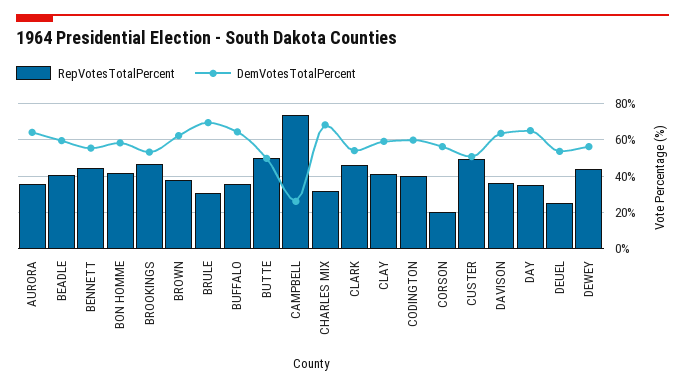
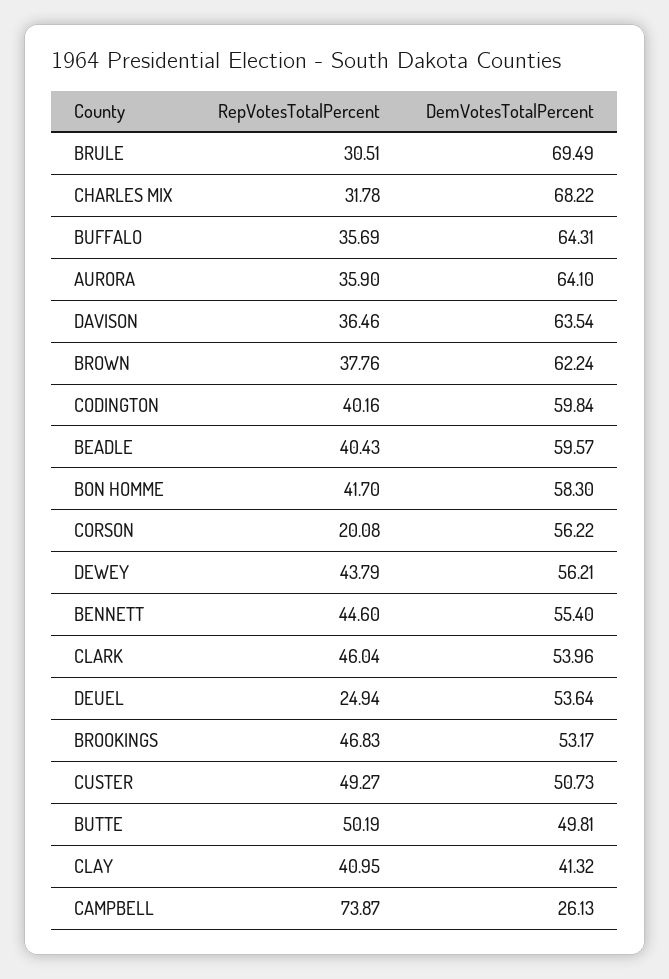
DemVotesTotalPercent, CLAY: 60 -> 41.32
RepVotesTotalPercent, DAY: 35 -> none
DemVotesTotalPercent, DAY: 65 -> none

